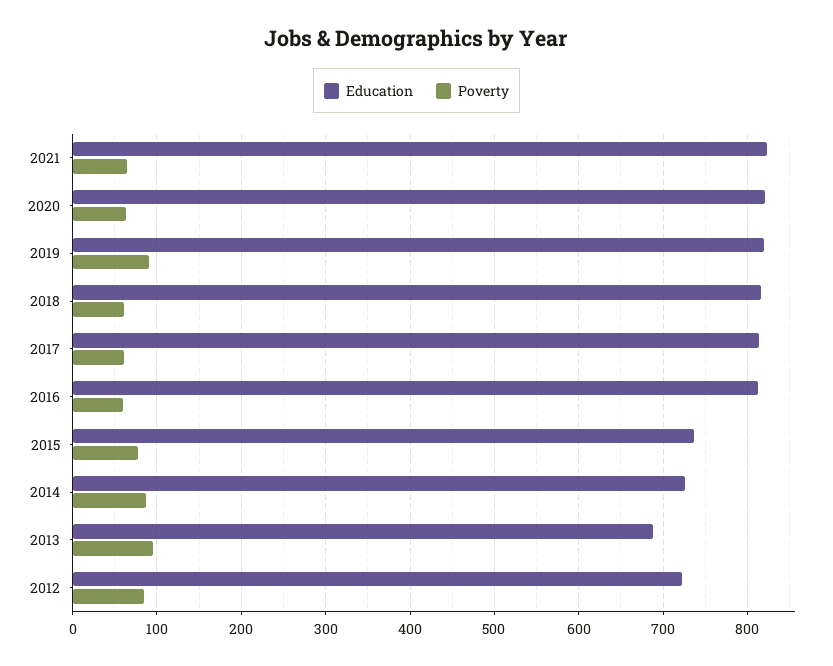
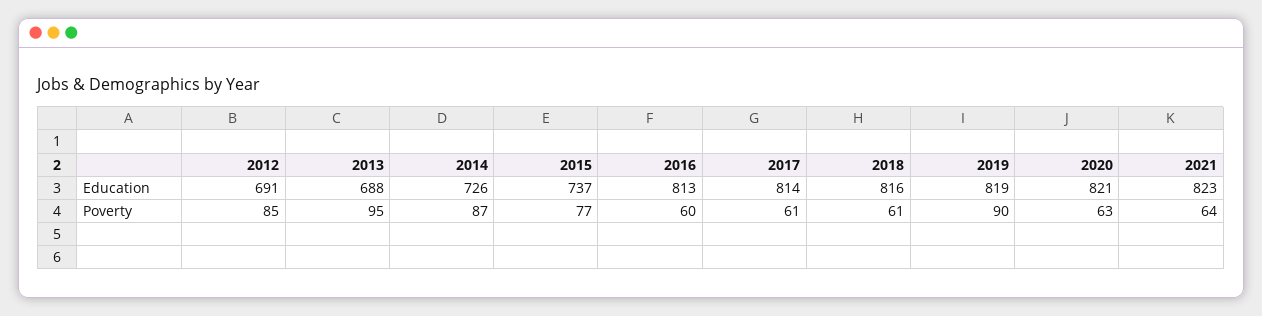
Education, 2012: 720 -> 691

